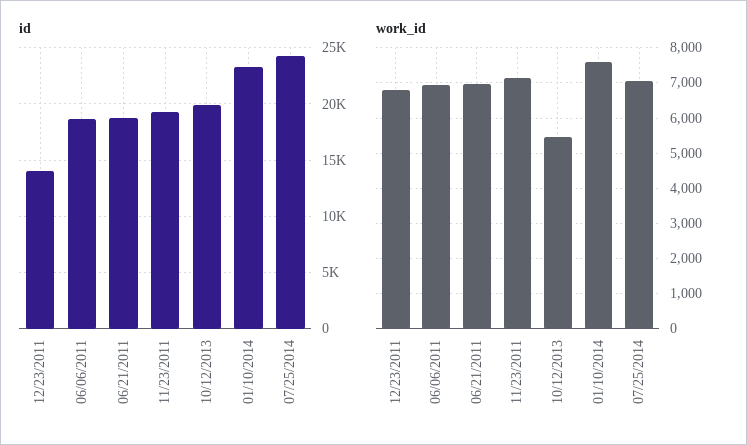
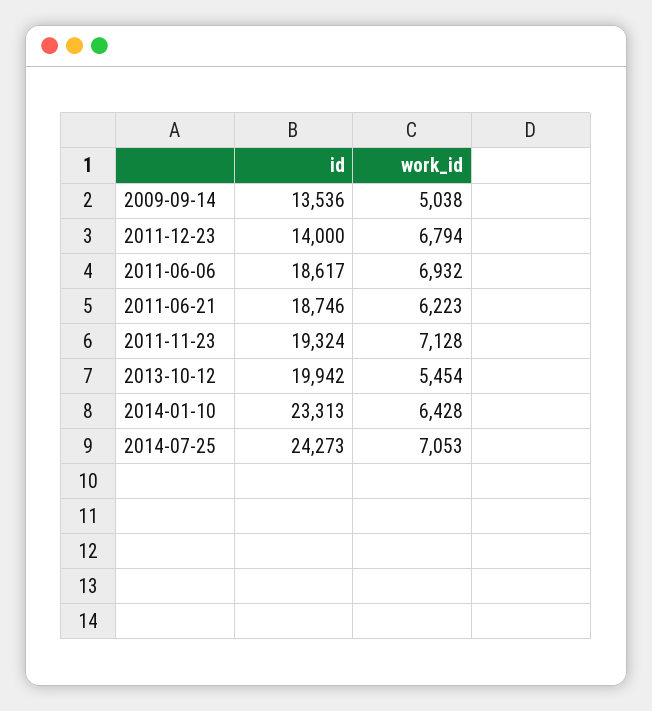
work_id, 06/21/2011: 7000 -> 6223
work_id, 01/10/2014: 7600 -> 6428
id, 2009-09-14: none -> 13536
work_id, 2009-09-14: none -> 5038

